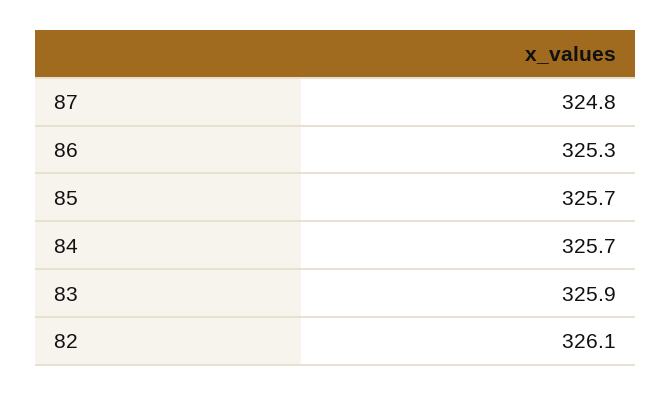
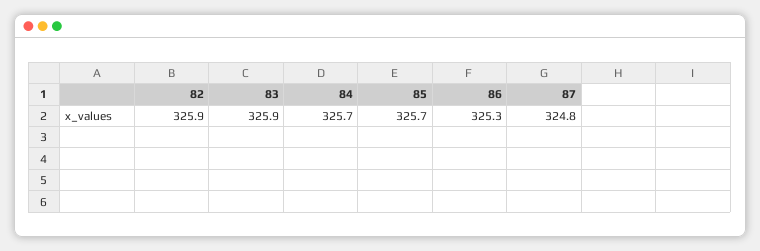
82: 326.1 -> 325.9

